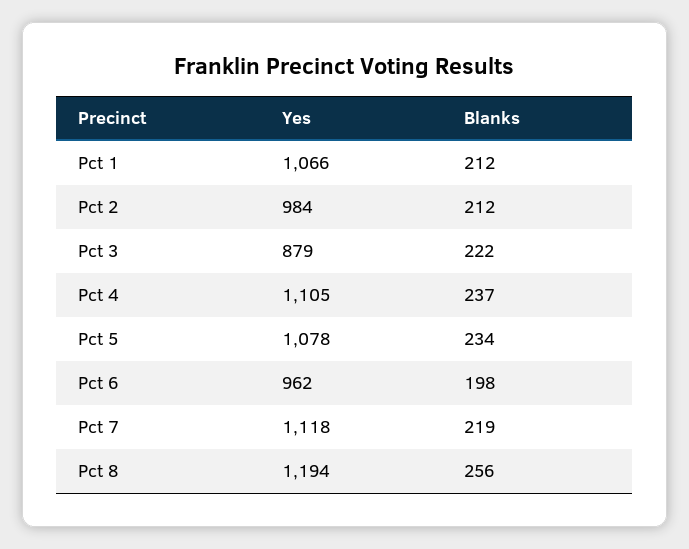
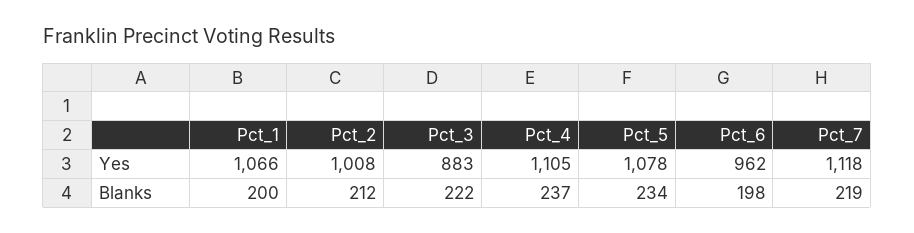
Blanks, Pct 1: 212 -> 200
Yes, Pct 2: 984 -> 1008
Yes, Pct 3: 879 -> 883
Yes, Pct 8: 1194 -> none
Blanks, Pct 8: 256 -> none

